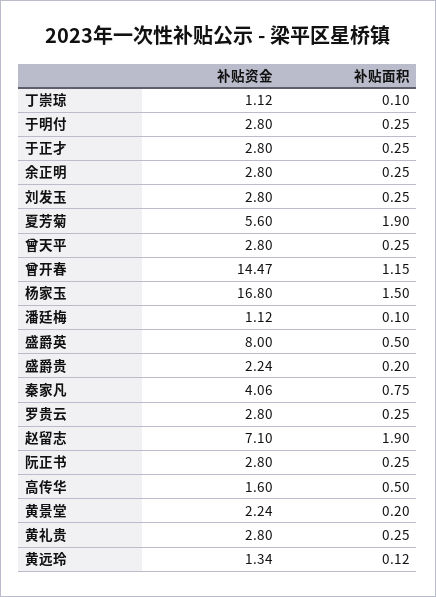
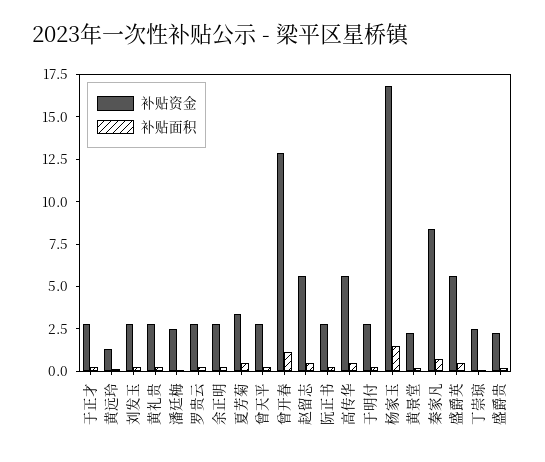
补贴资金, 丁崇琼: 1.12 -> 2.5
补贴资金, 夏芳菊: 5.6 -> 3.5
补贴面积, 夏芳菊: 1.9 -> 0.5
补贴资金, 曾开春: 14.47 -> 13
补贴资金, 潘廷梅: 1.12 -> 2.5
补贴资金, 盛爵英: 8 -> 5.5
补贴资金, 秦家凡: 4.06 -> 8.5
补贴资金, 赵留志: 7.1 -> 5.5
补贴面积, 赵留志: 1.9 -> 0.5
补贴资金, 高传华: 1.6 -> 5.5

